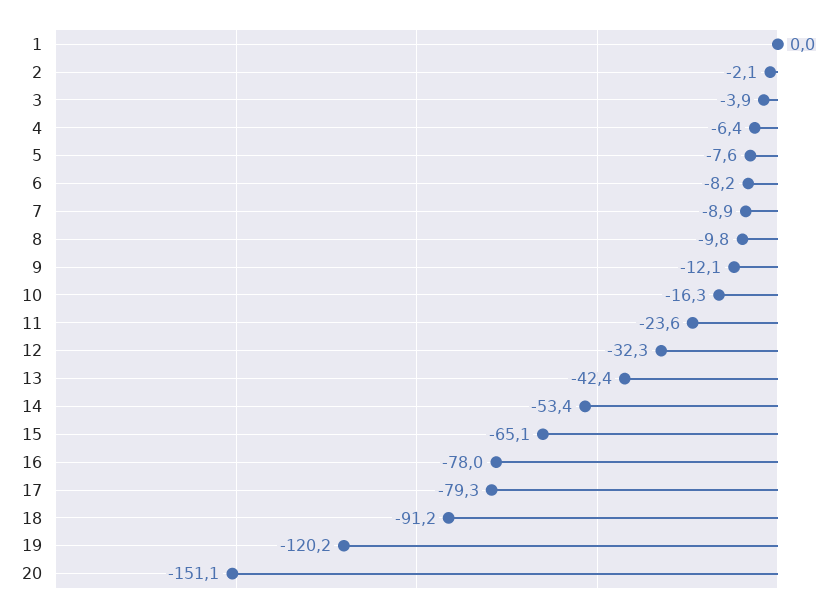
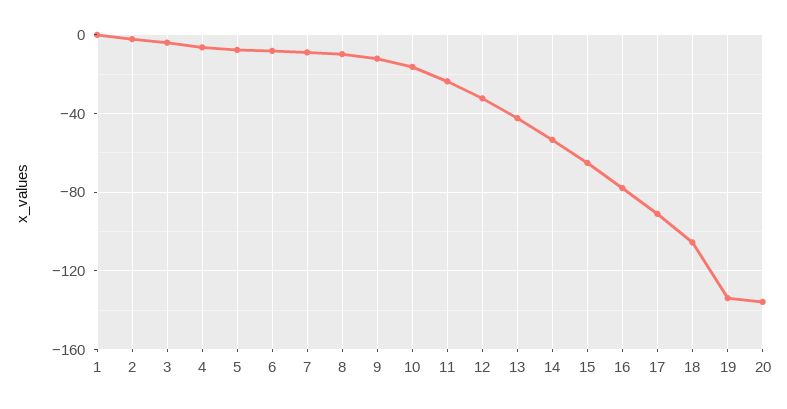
17: -79.3 -> -90
18: -91.2 -> -105
19: -120.2 -> -135
20: -151.1 -> -135

